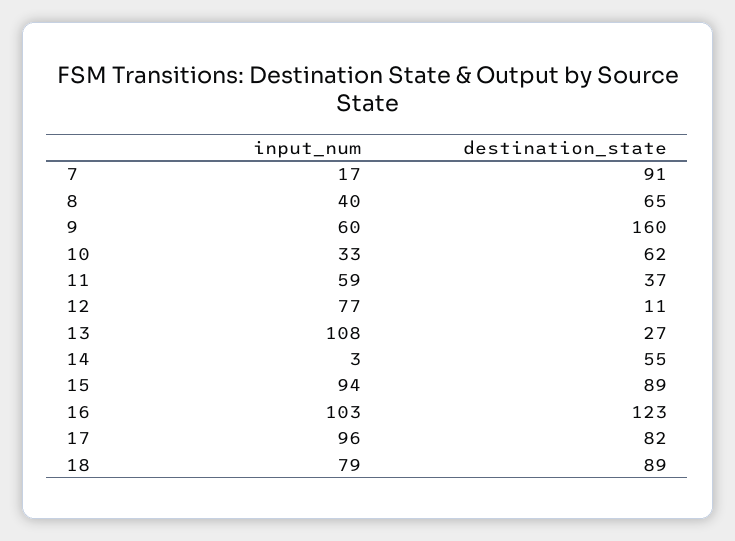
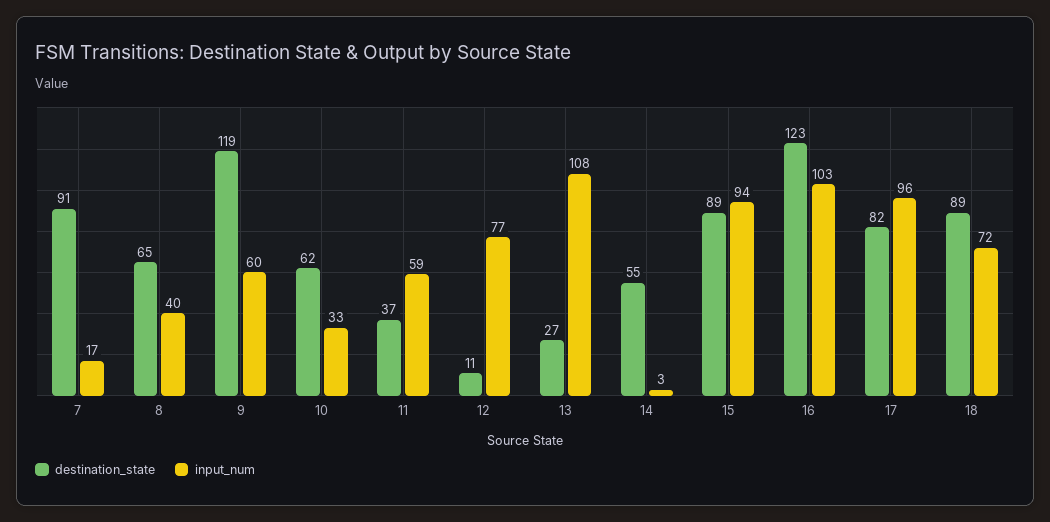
destination_state, 9: 160 -> 119
input_num, 18: 79 -> 72

